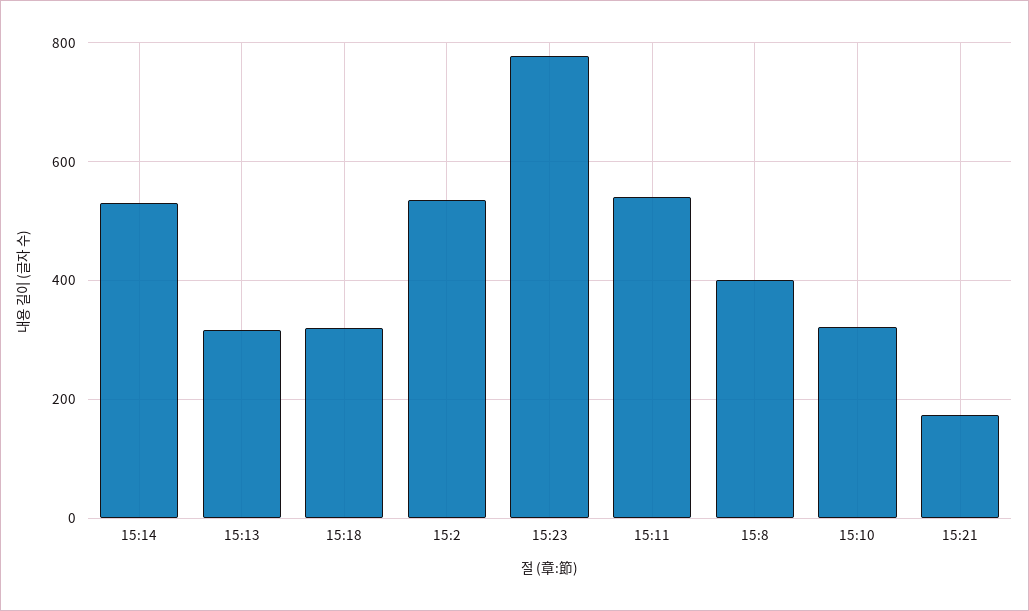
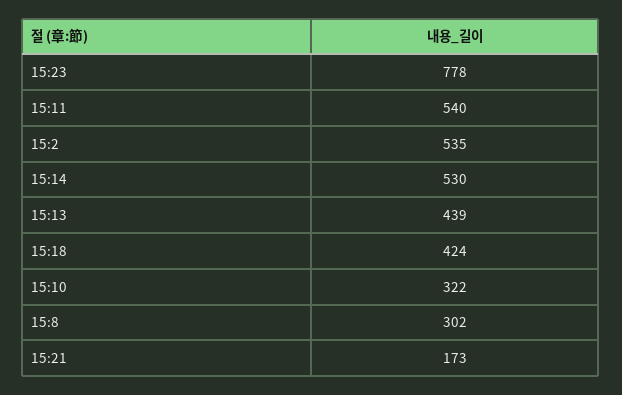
15:13: 320 -> 439
15:18: 320 -> 424
15:8: 400 -> 302

